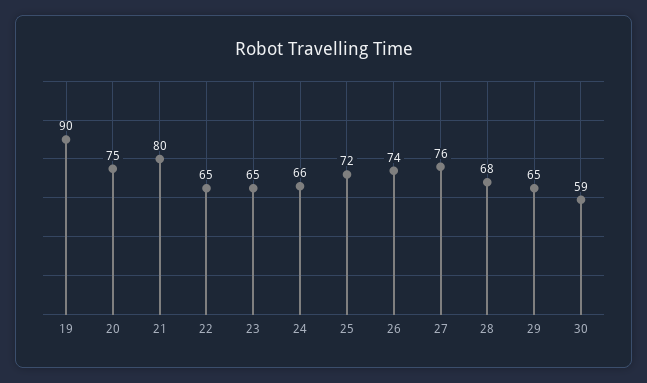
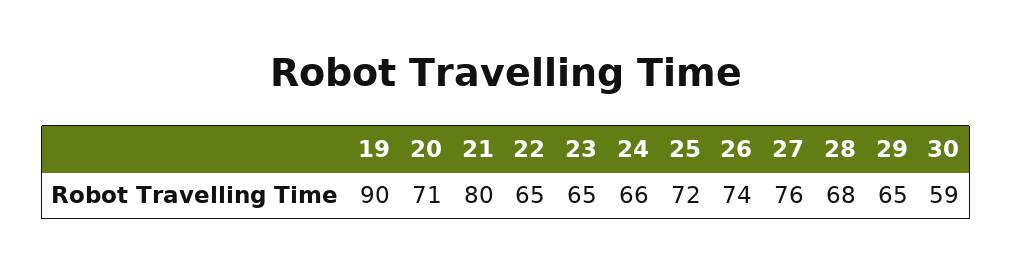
20: 75 -> 71

